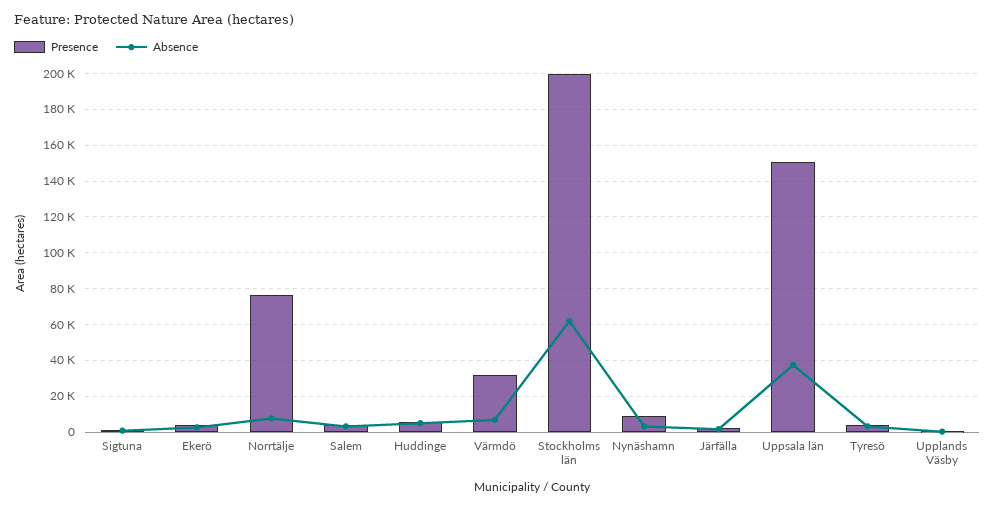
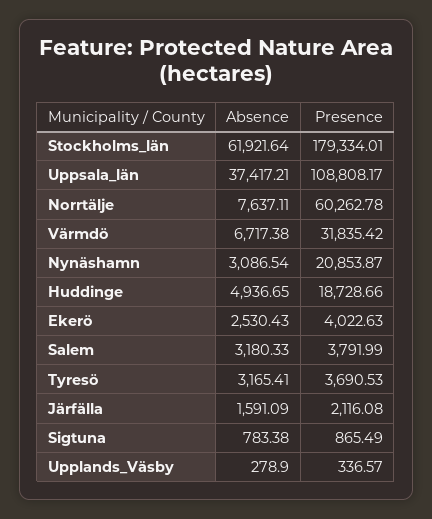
Presence, Norrtälje: 75000 -> 60262.78
Presence, Huddinge: 5000 -> 18728.66
Presence, Stockholms län: 200000 -> 179334.01
Presence, Nynäshamn: 10000 -> 20853.87
Presence, Uppsala län: 150000 -> 108808.17

